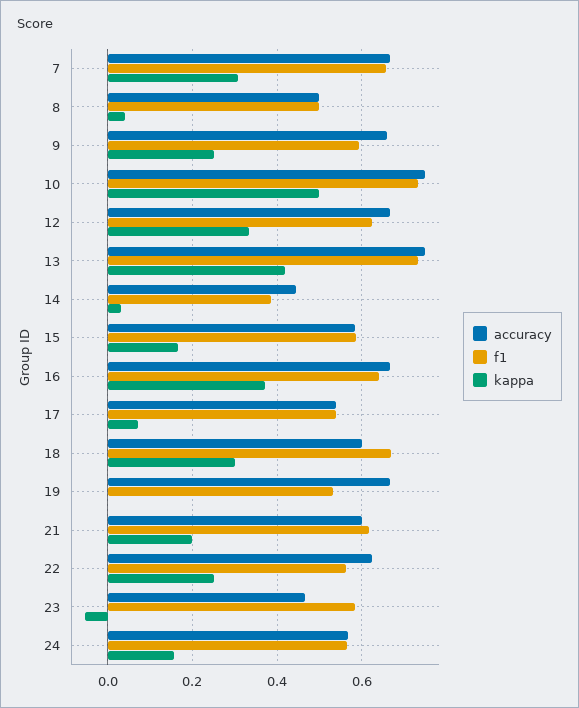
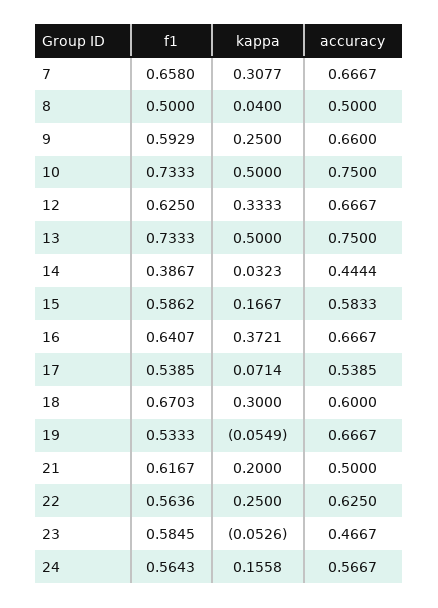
kappa, 13: 0.42 -> 0.5
kappa, 19: 0 -> -0.0549
accuracy, 21: 0.6 -> 0.5

